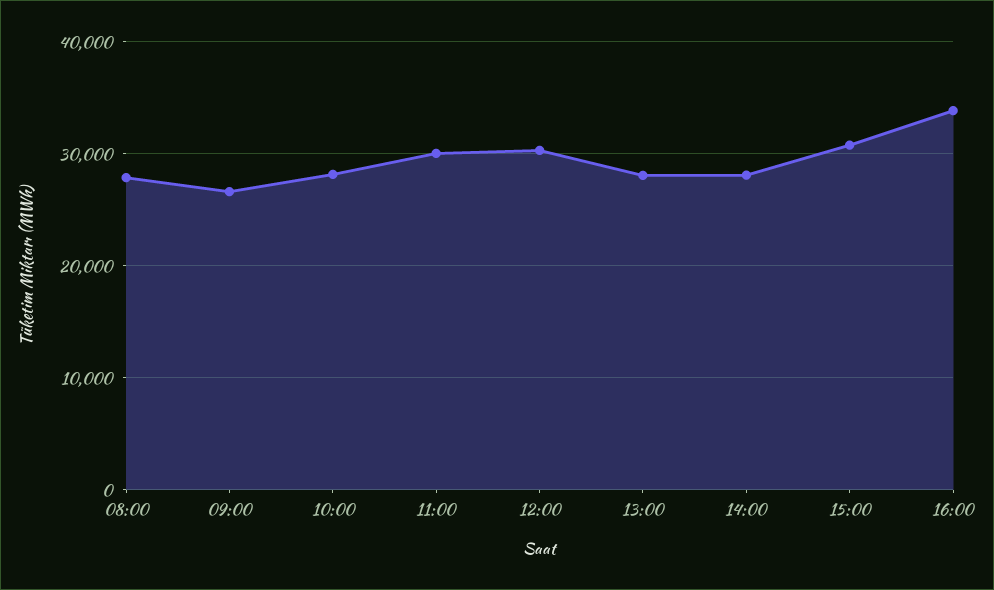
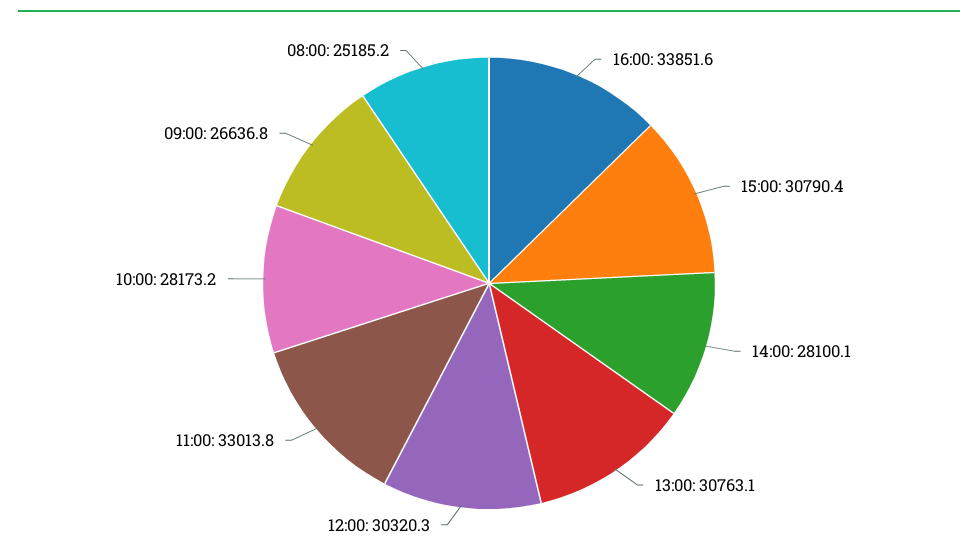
08:00: 28000 -> 25185.2
11:00: 30000 -> 33013.8
13:00: 28000 -> 30763.1

